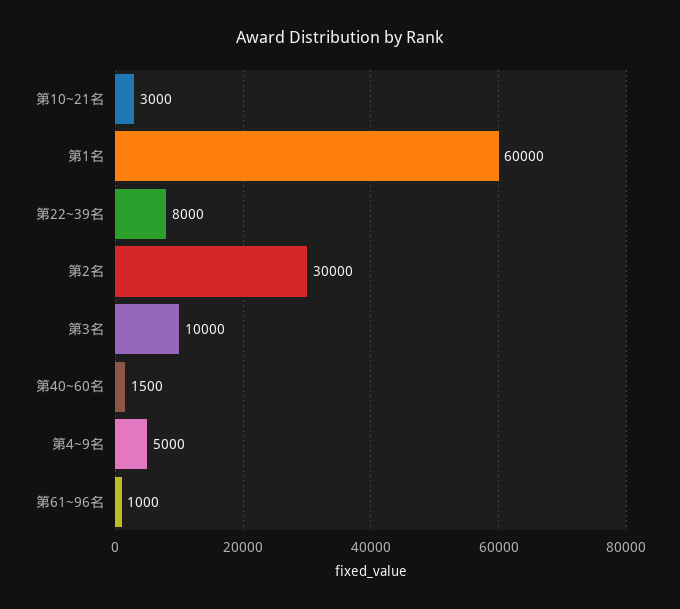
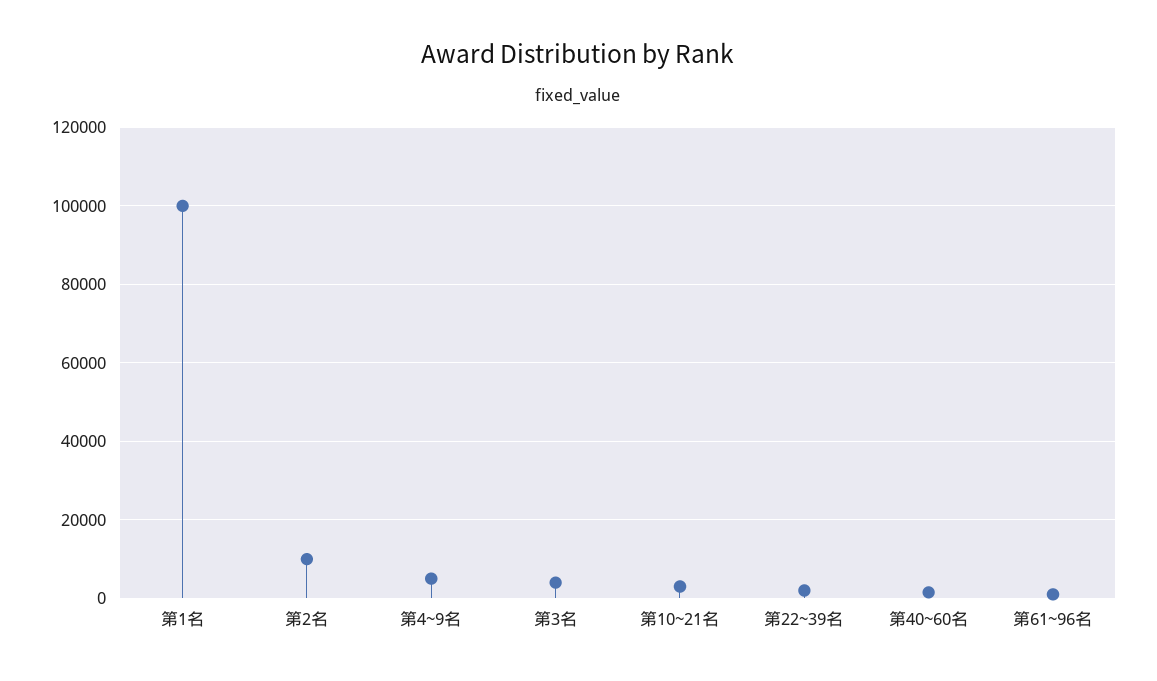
第1名: 60000 -> 100000
第22~39名: 8000 -> 2000
第2名: 30000 -> 10000
第3名: 10000 -> 4000

